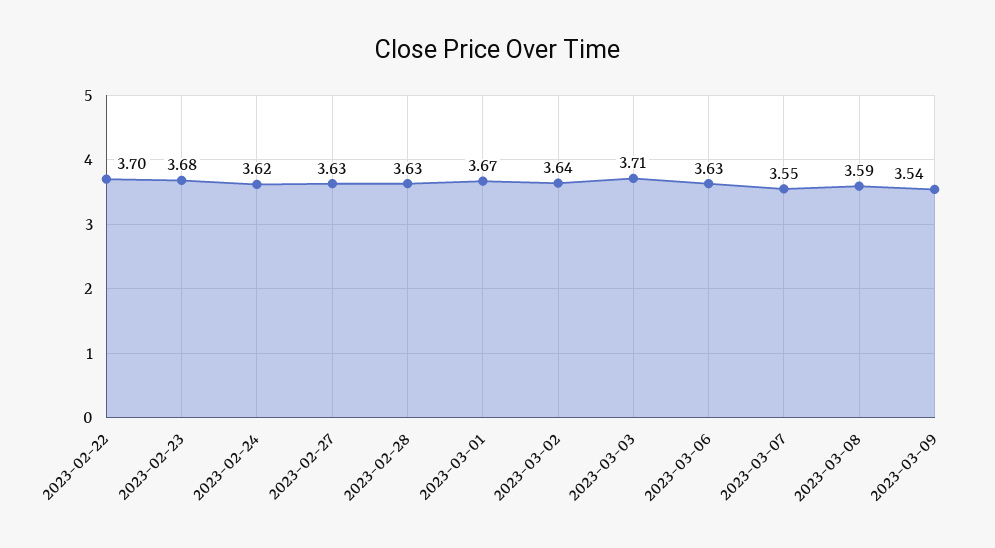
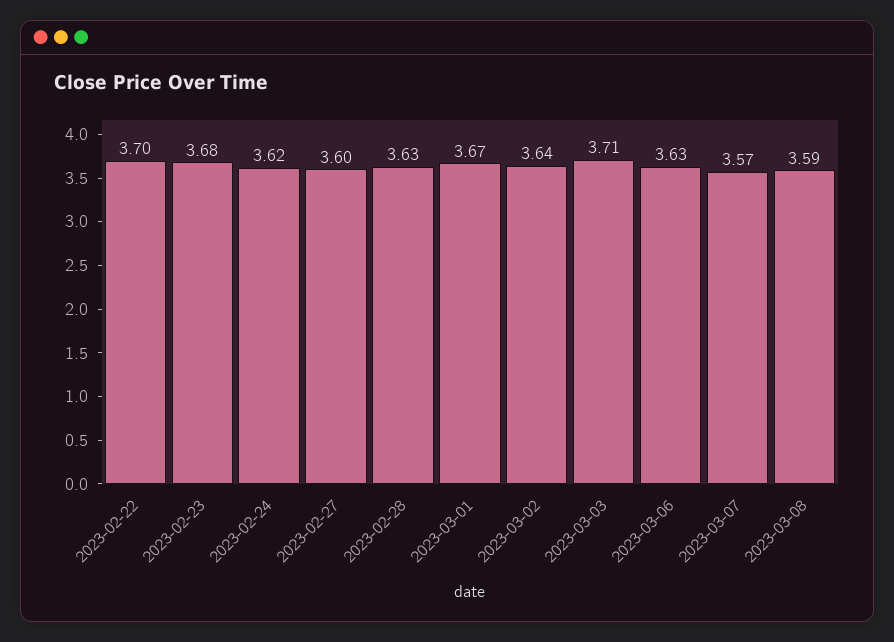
2023-02-27: 3.63 -> 3.6
2023-03-07: 3.55 -> 3.57
2023-03-09: 3.54 -> none

